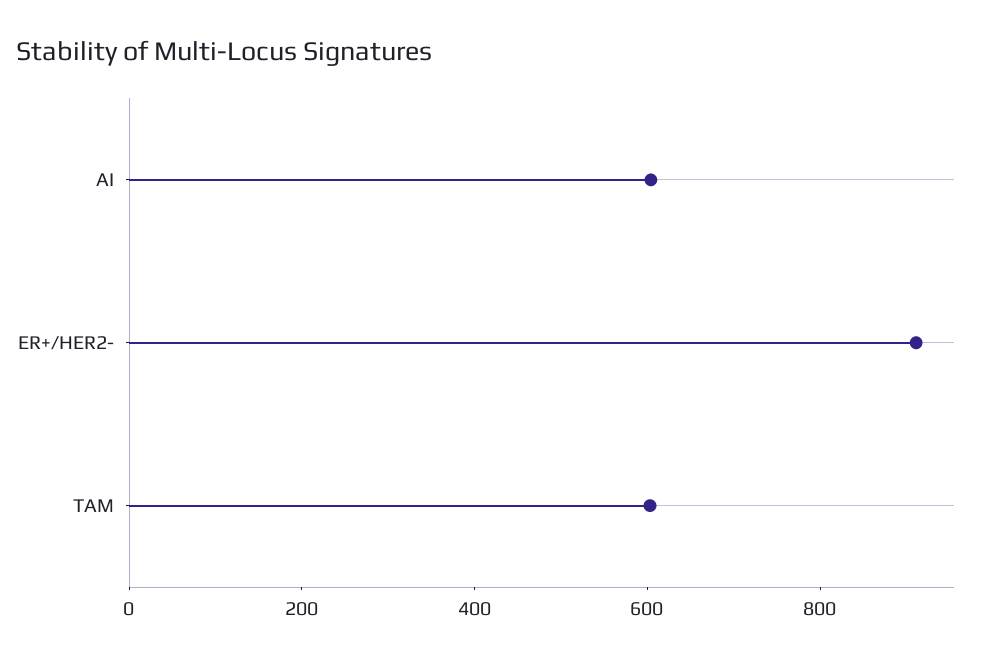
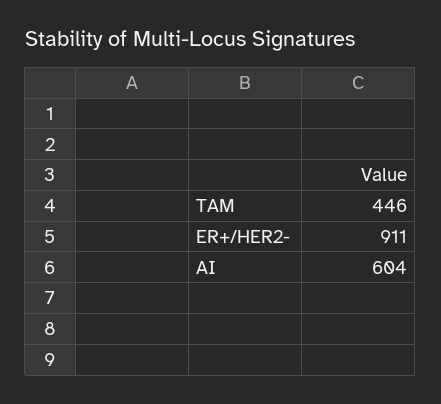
TAM: 600 -> 446

